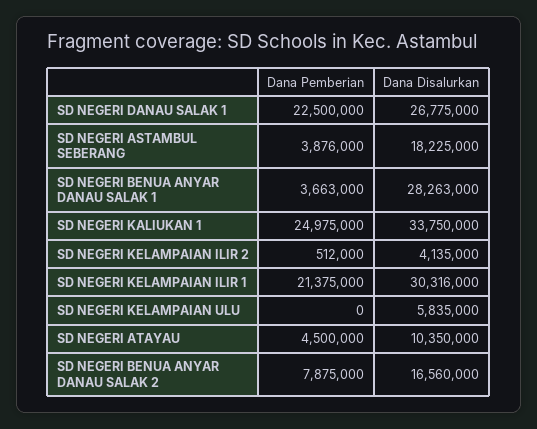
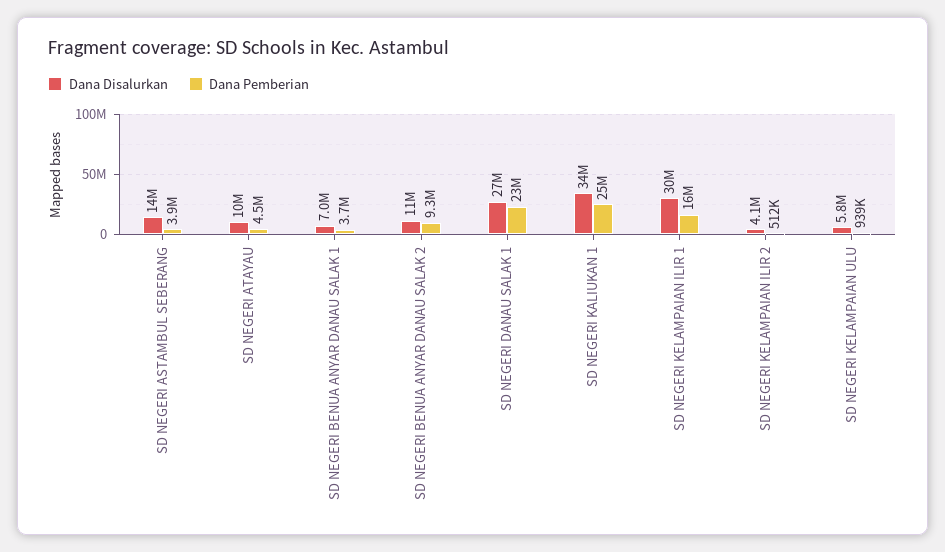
Dana Disalurkan, SD NEGERI ASTAMBUL SEBERANG: 18225000 -> 14000000
Dana Disalurkan, SD NEGERI BENUA ANYAR DANAU SALAK 1: 28263000 -> 7000000
Dana Pemberian, SD NEGERI KELAMPAIAN ILIR 1: 21375000 -> 16000000
Dana Pemberian, SD NEGERI KELAMPAIAN ULU: 0 -> 939000
Dana Pemberian, SD NEGERI BENUA ANYAR DANAU SALAK 2: 7875000 -> 9300000
Dana Disalurkan, SD NEGERI BENUA ANYAR DANAU SALAK 2: 16560000 -> 11000000

